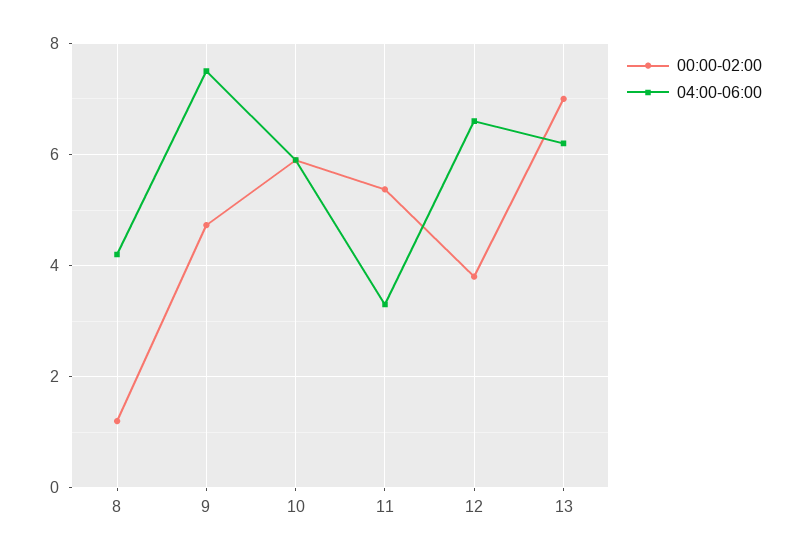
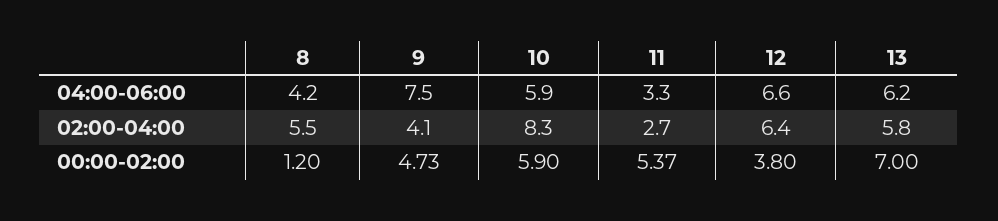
02:00-04:00, 8: none -> 5.5
02:00-04:00, 9: none -> 4.1
02:00-04:00, 10: none -> 8.3
02:00-04:00, 11: none -> 2.7
02:00-04:00, 12: none -> 6.4
02:00-04:00, 13: none -> 5.8

